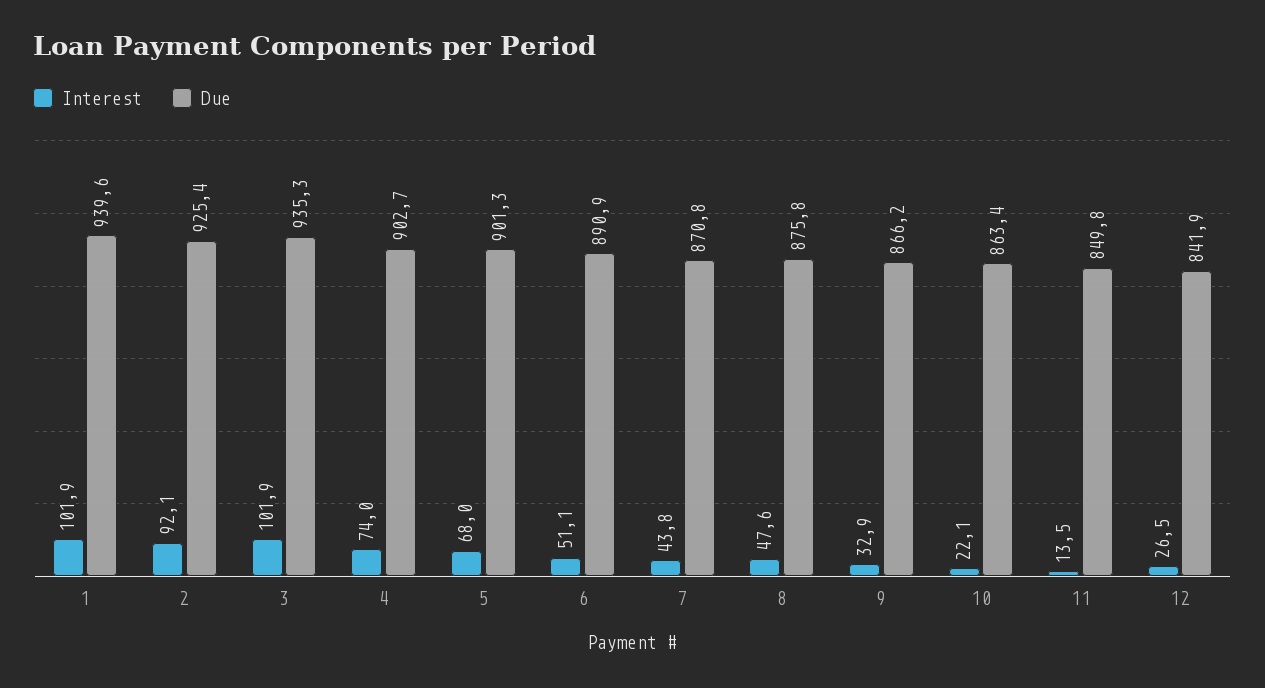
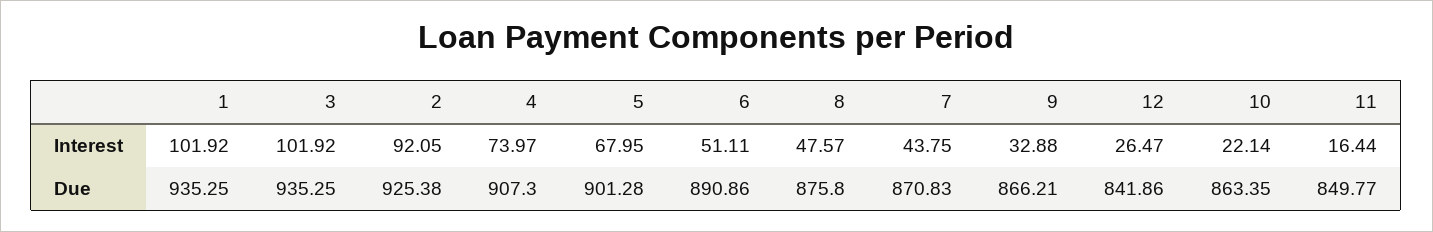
Due, 1: 939.6 -> 935.25
Due, 4: 902.7 -> 907.3
Interest, 11: 13.5 -> 16.44

